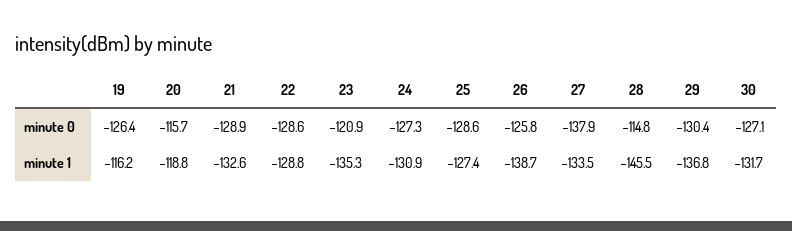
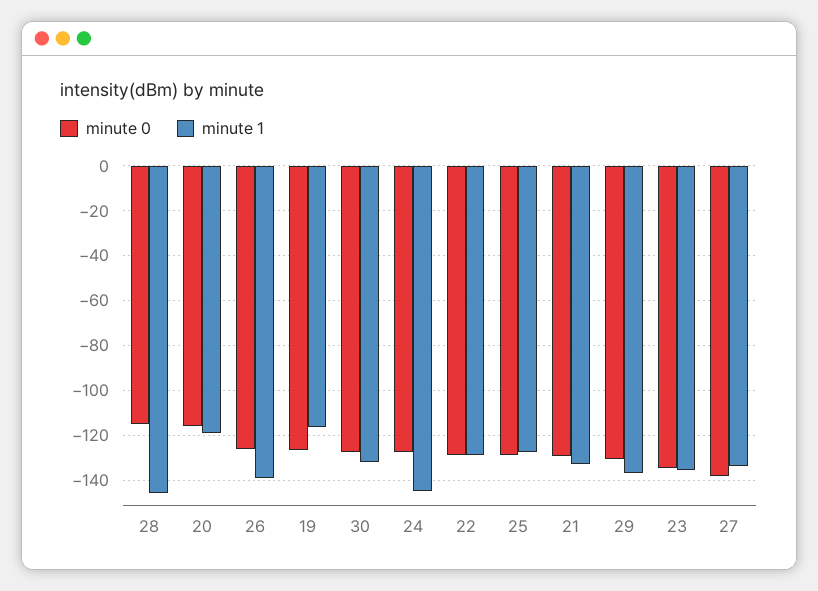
minute 0, 23: -120.9 -> -135
minute 1, 24: -130.9 -> -145

